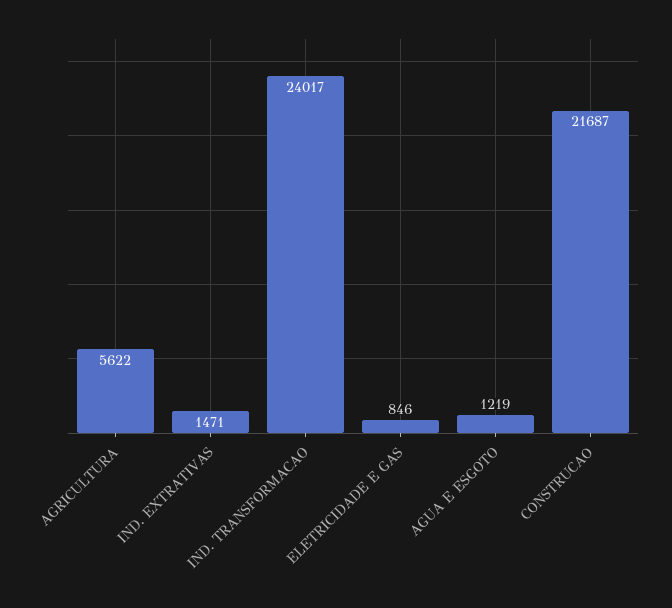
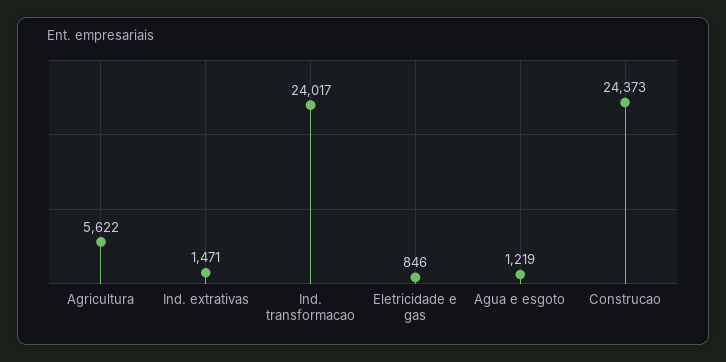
CONSTRUCAO: 21687 -> 24373

